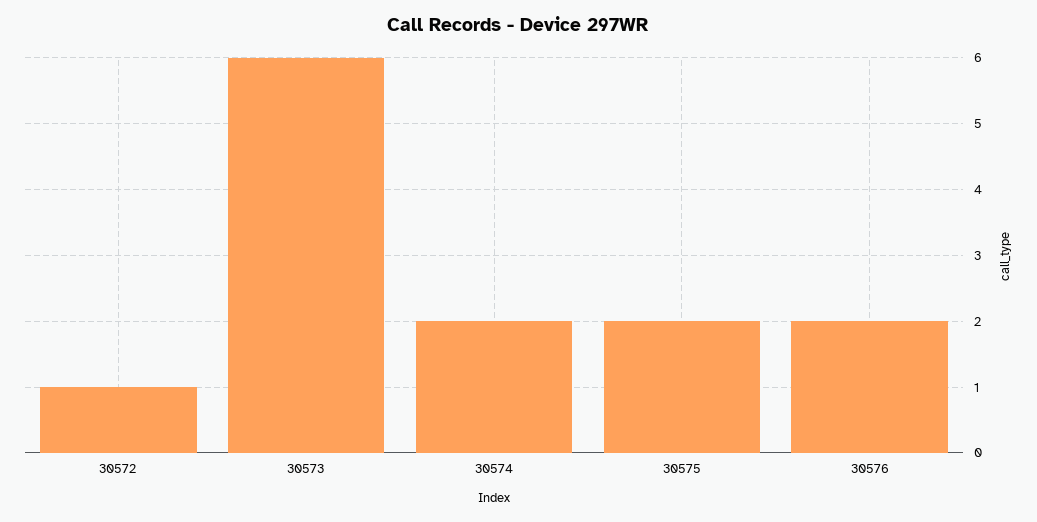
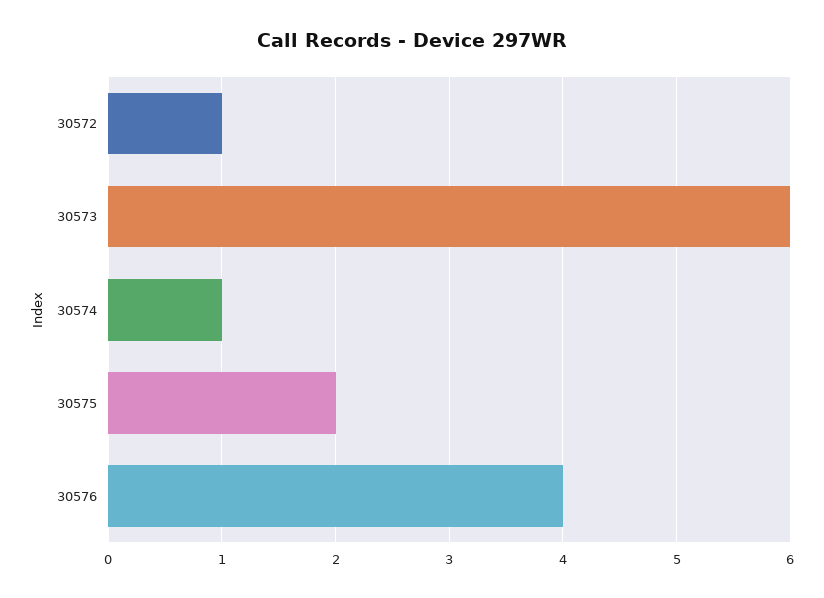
30574: 2 -> 1
30576: 2 -> 4

